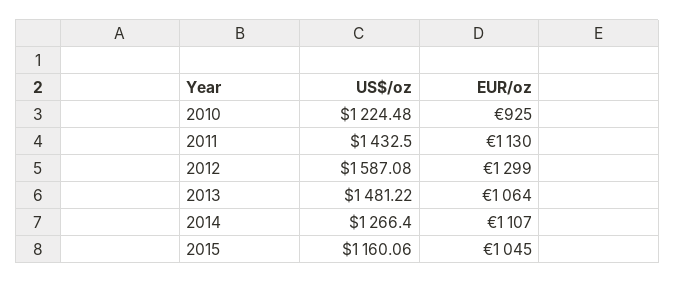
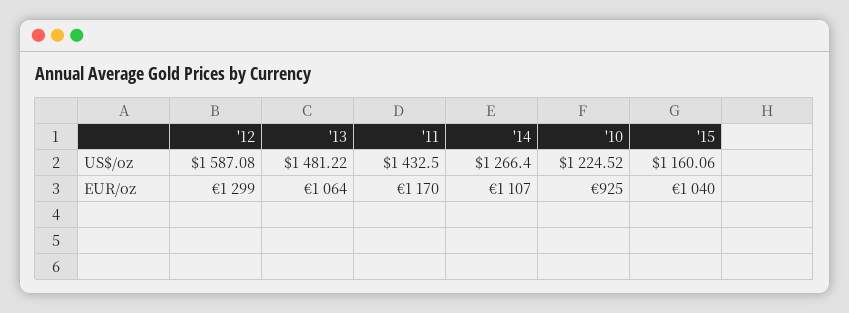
US$/oz, 2010: 1224.48 -> 1224.52
EUR/oz, 2011: 1130 -> 1170
EUR/oz, 2015: 1045 -> 1040

